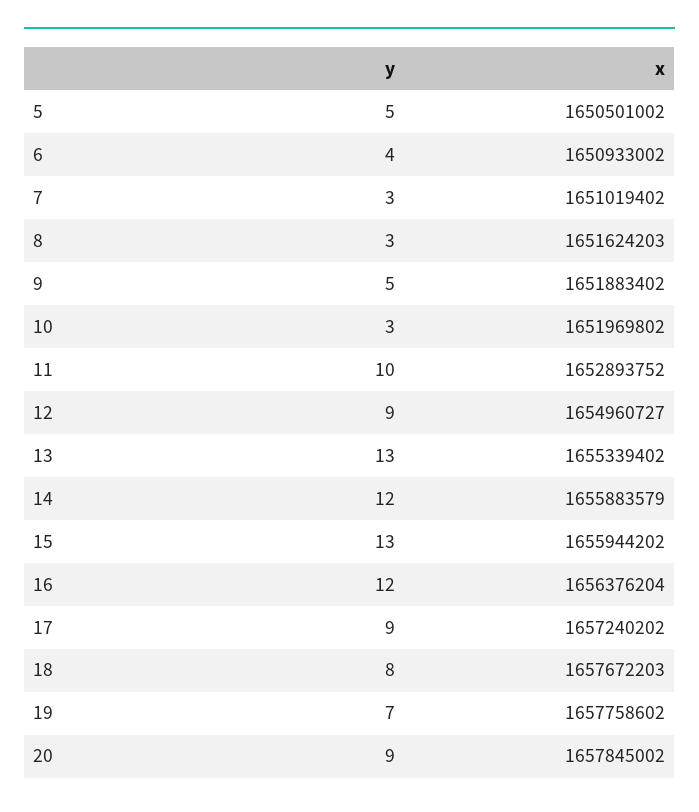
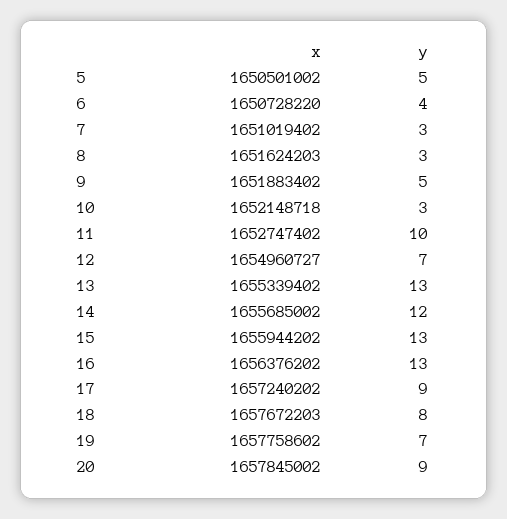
x, 6: 1650933002 -> 1650728220
x, 10: 1651969802 -> 1652148718
x, 11: 1652893752 -> 1652747402
y, 12: 9 -> 7
x, 14: 1655883579 -> 1655685002
y, 16: 12 -> 13
x, 16: 1656376204 -> 1656376202

